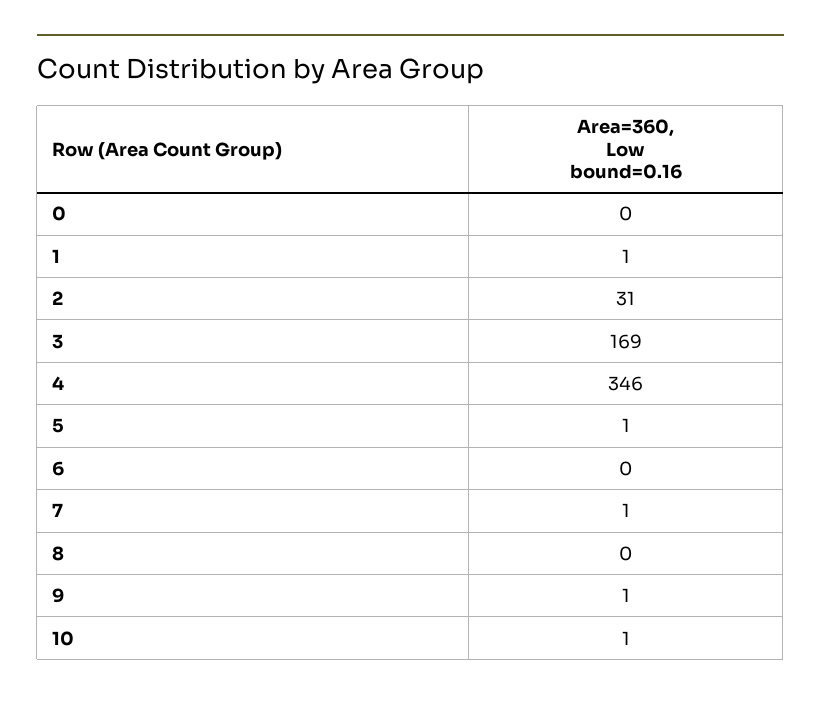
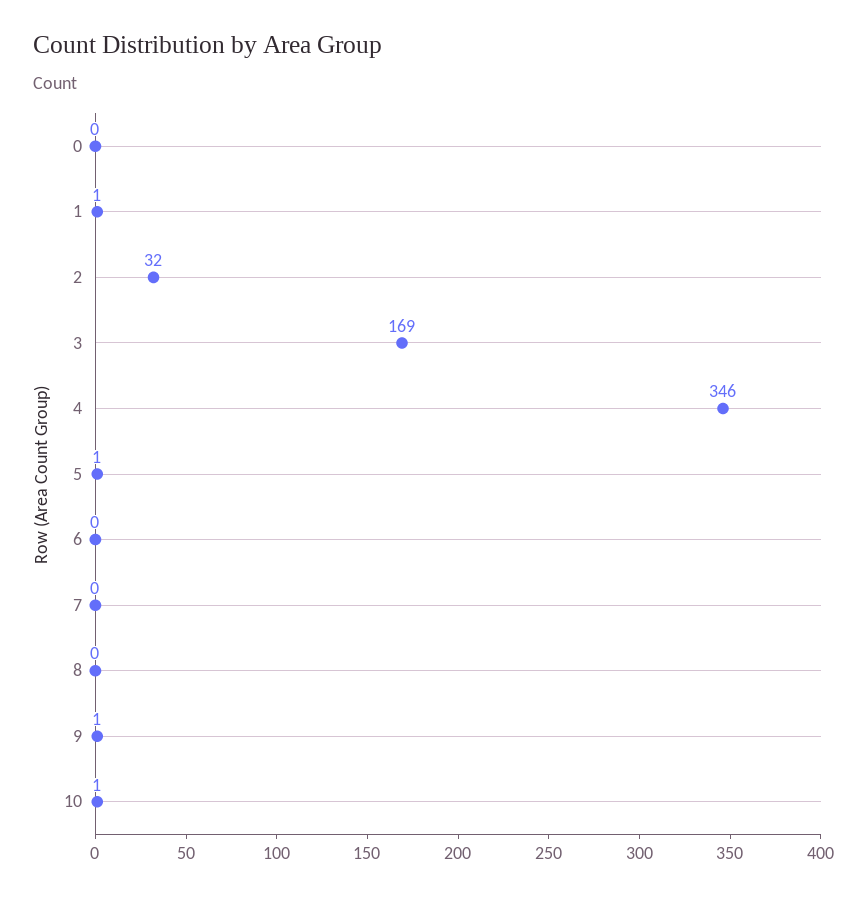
2: 31 -> 32
7: 1 -> 0

